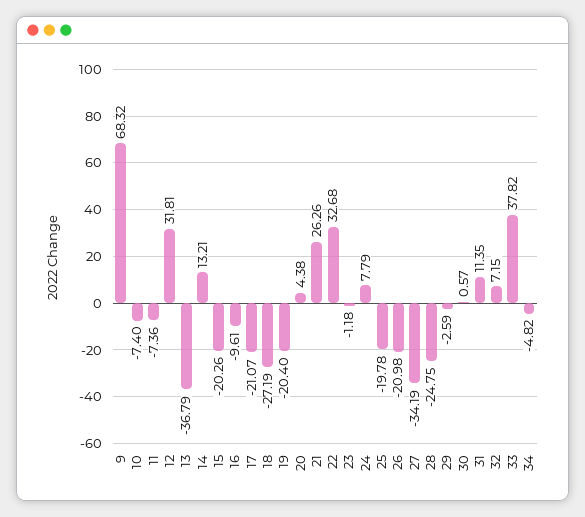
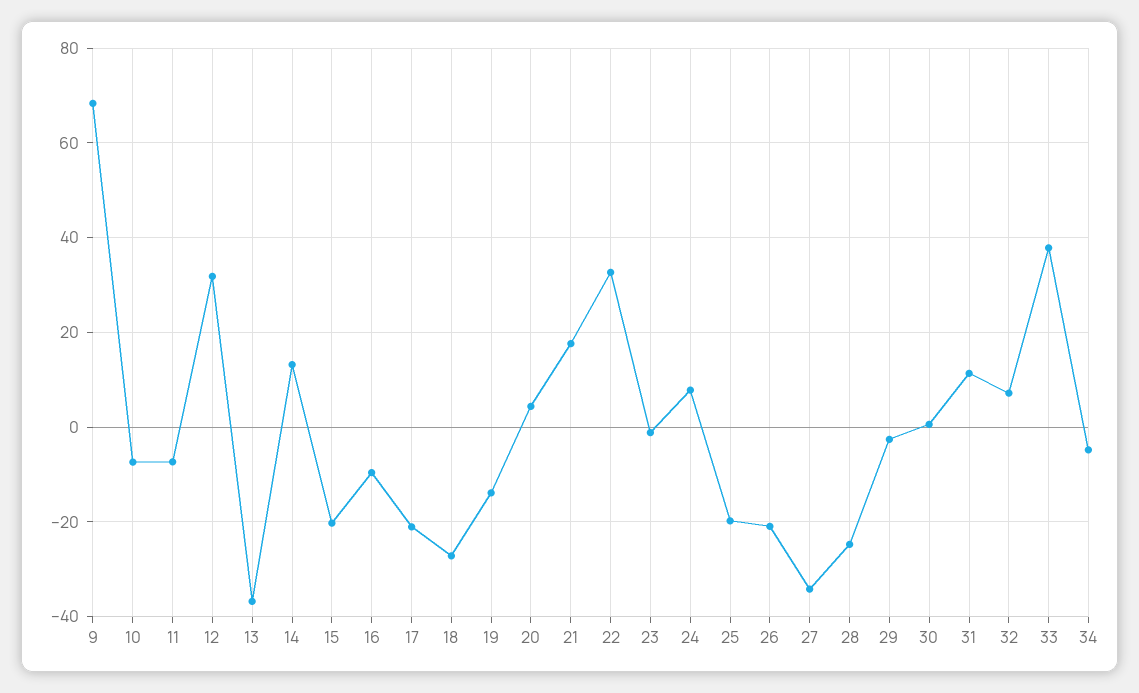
19: -20.4 -> -14
21: 26.26 -> 18

